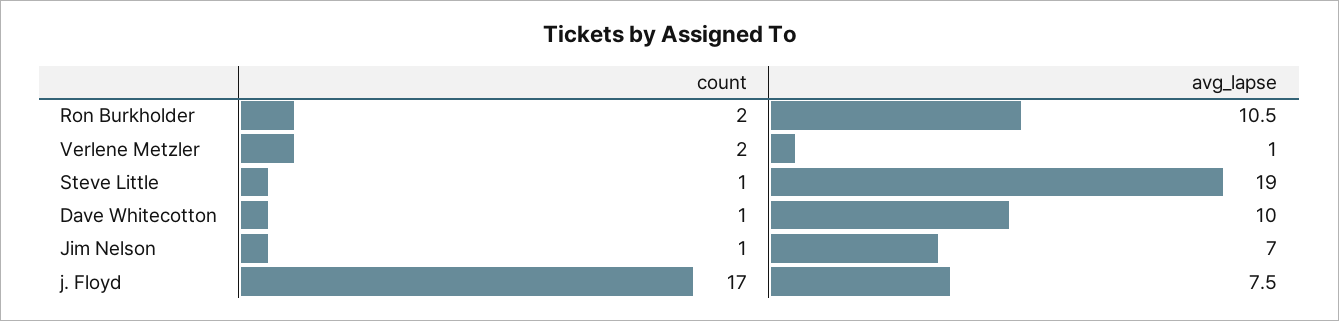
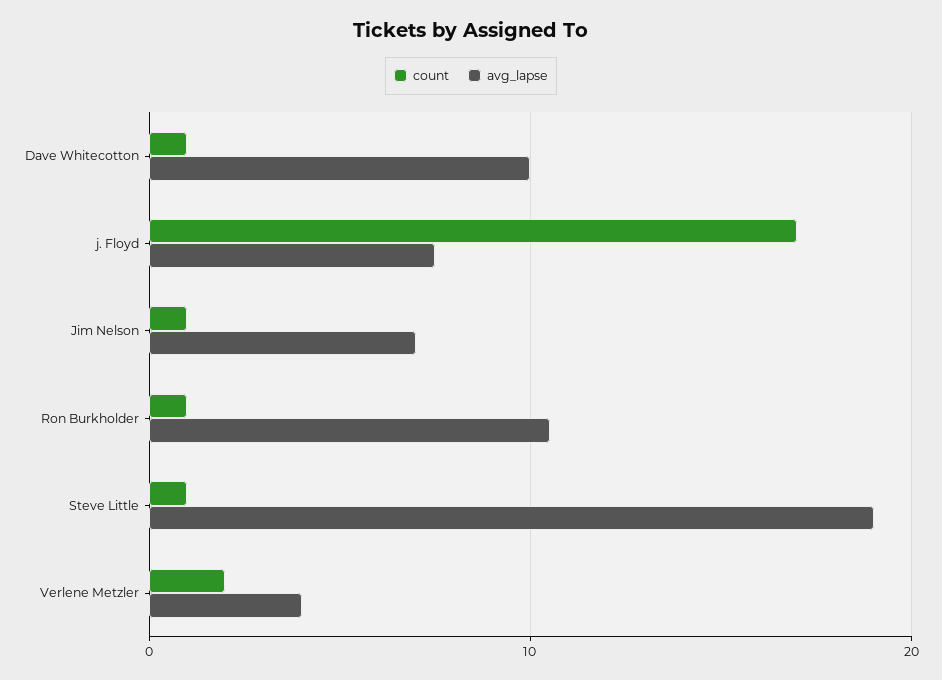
count, Ron Burkholder: 2 -> 1
avg_lapse, Verlene Metzler: 1 -> 4

